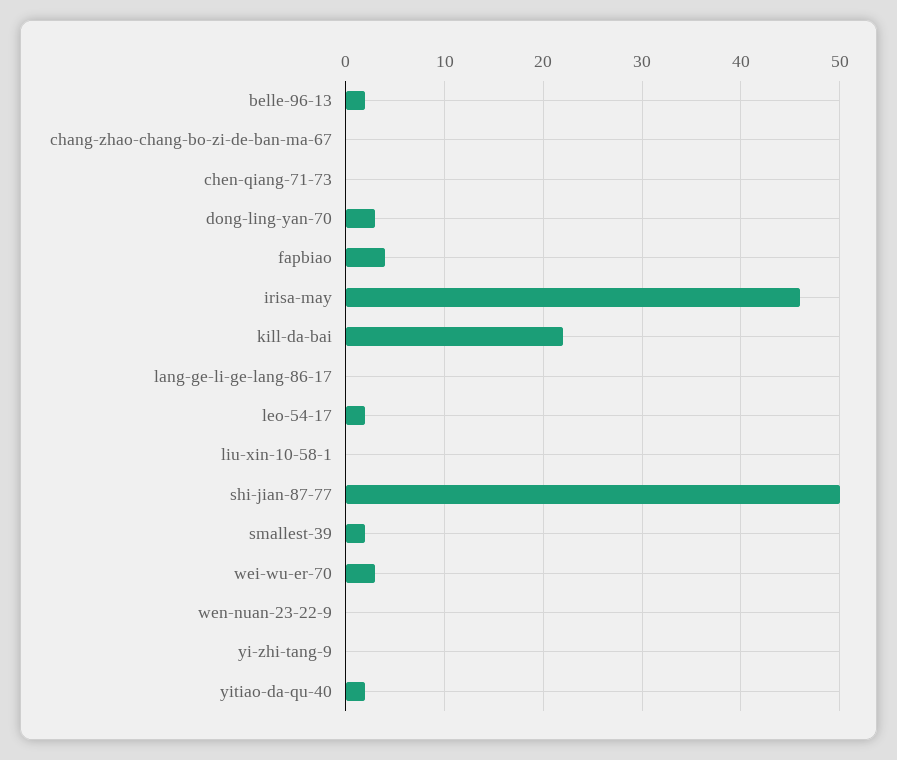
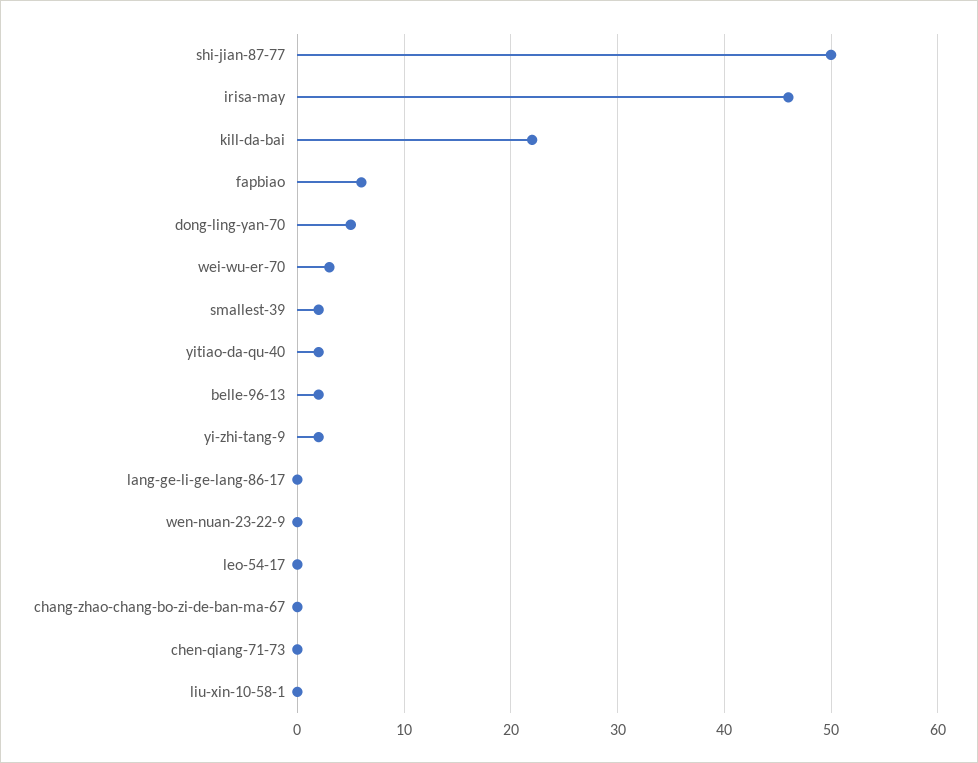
dong-ling-yan-70: 3 -> 5
fapbiao: 4 -> 6
leo-54-17: 2 -> 0
yi-zhi-tang-9: 0 -> 2

